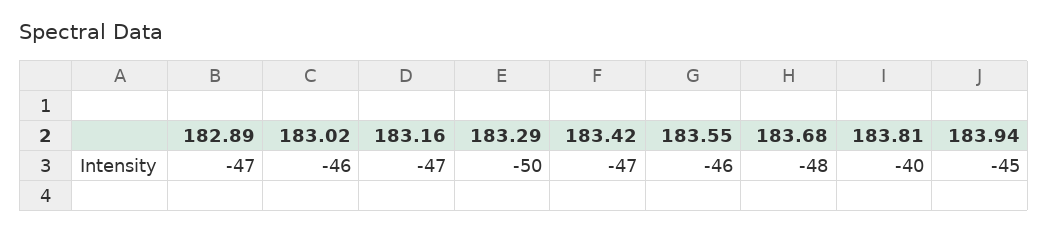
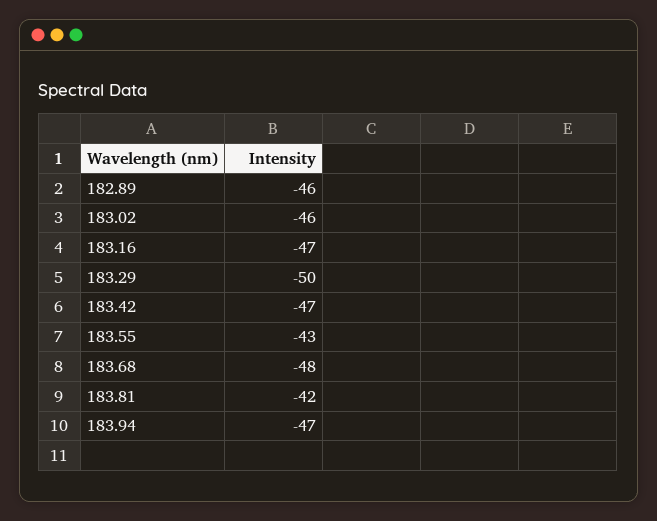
182.89: -47 -> -46
183.55: -46 -> -43
183.81: -40 -> -42
183.94: -45 -> -47

